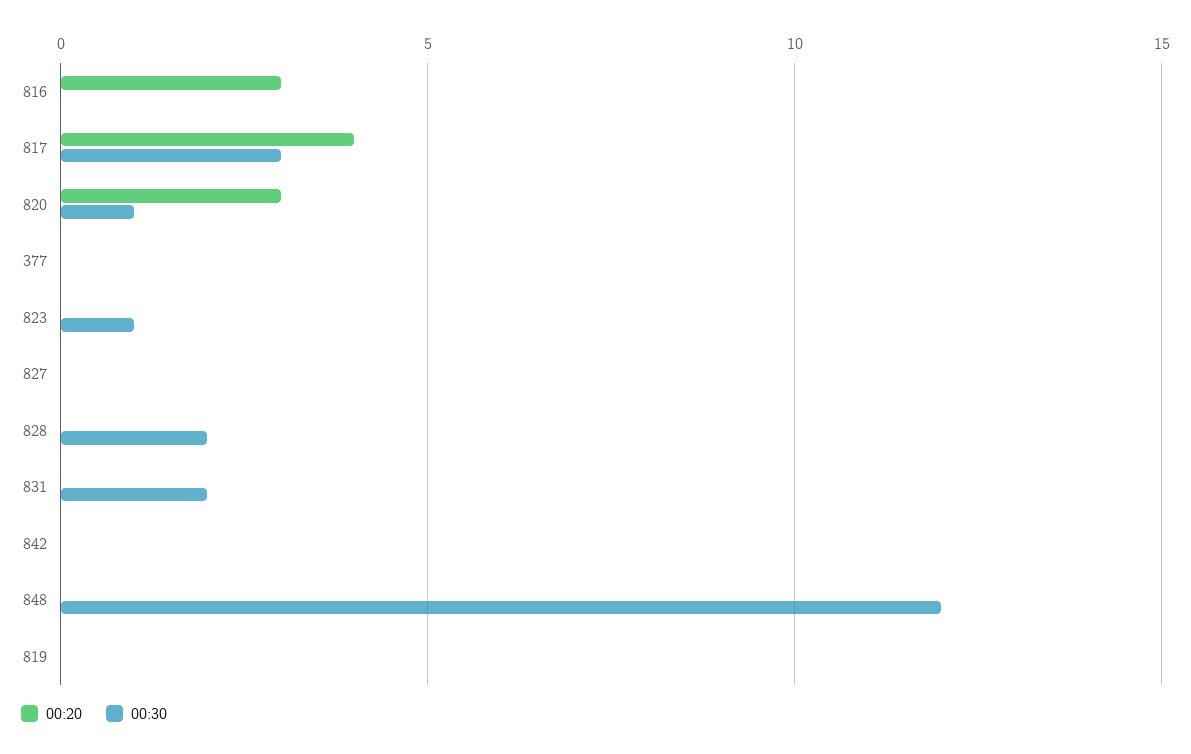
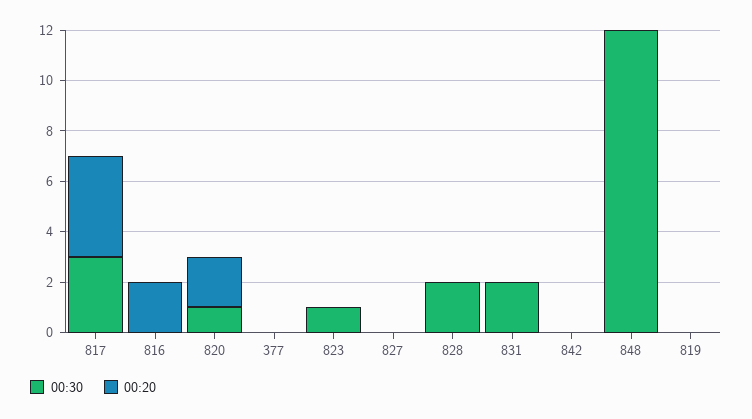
00:20, 816: 3 -> 2
00:20, 820: 3 -> 2

